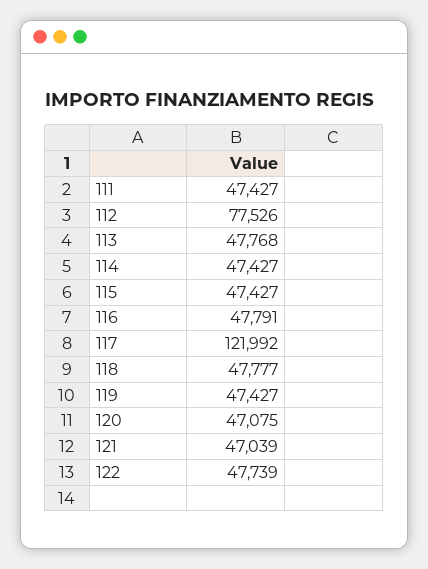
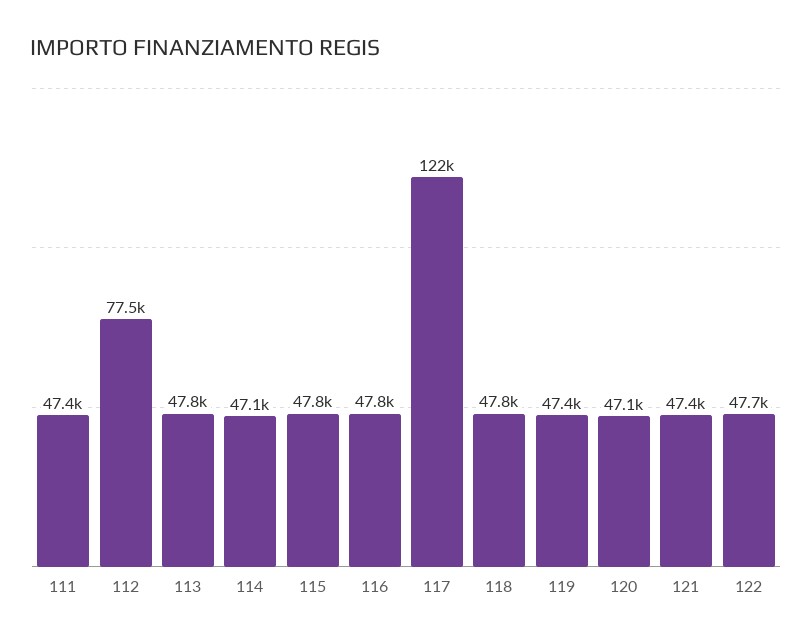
114: 47427 -> 47100
115: 47427 -> 47800
121: 47039 -> 47400

